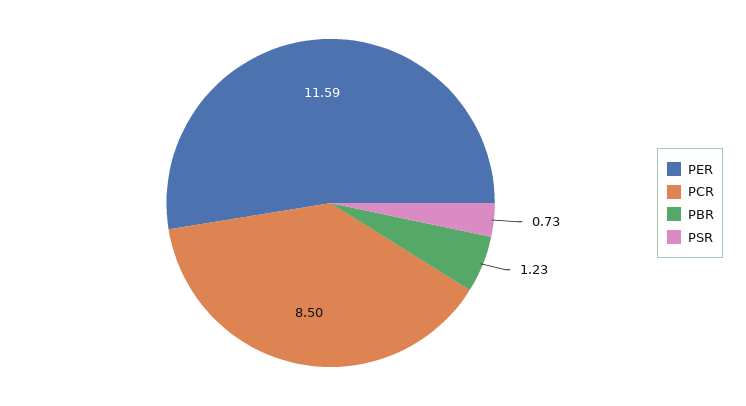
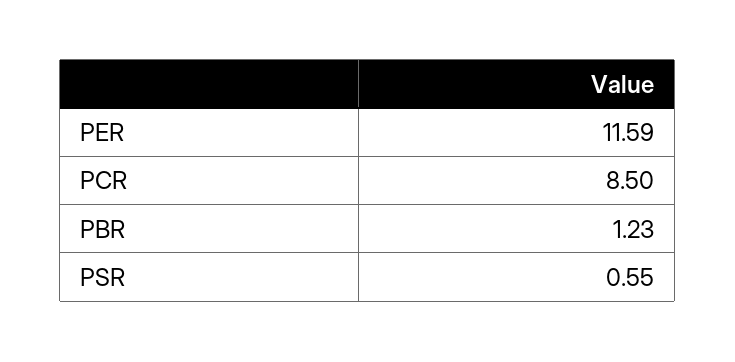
PSR: 0.73 -> 0.55

